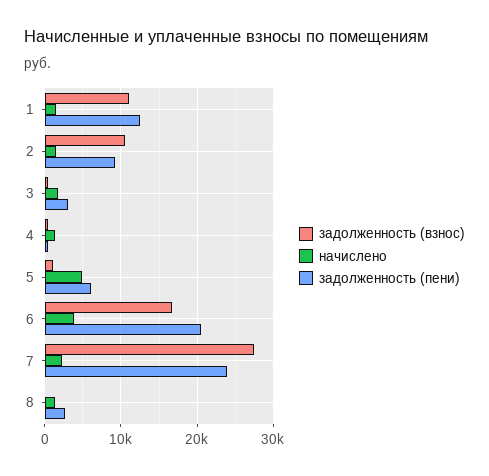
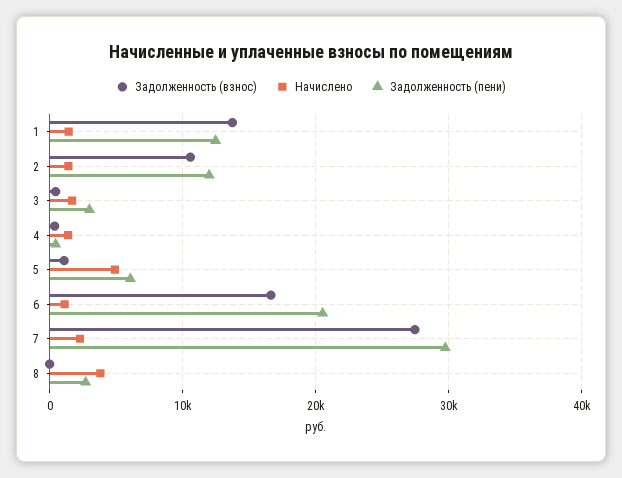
задолженность (взнос), 1: 11000 -> 14000
задолженность (пени), 2: 9000 -> 12000
начислено, 6: 4000 -> 1000
задолженность (пени), 7: 24000 -> 30000
начислено, 8: 1000 -> 4000

